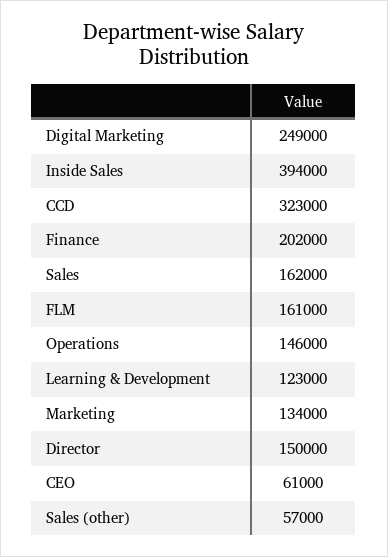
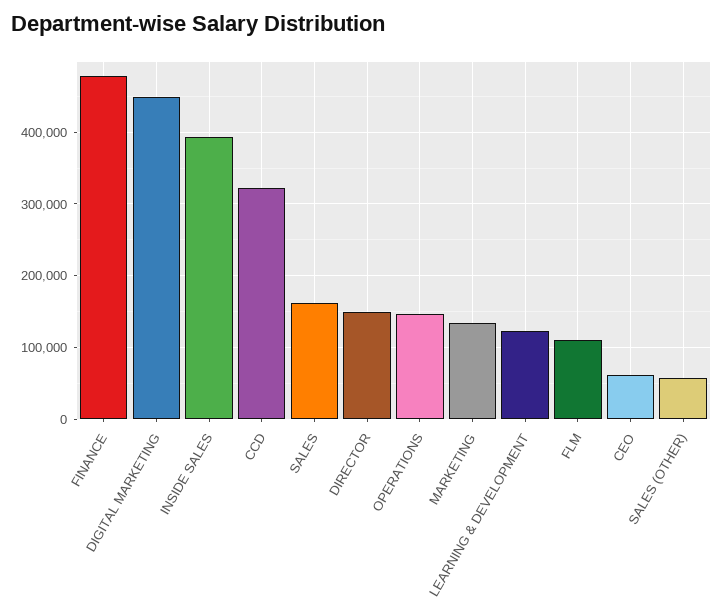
Digital Marketing: 249000 -> 450000
Finance: 202000 -> 480000
FLM: 161000 -> 110000

